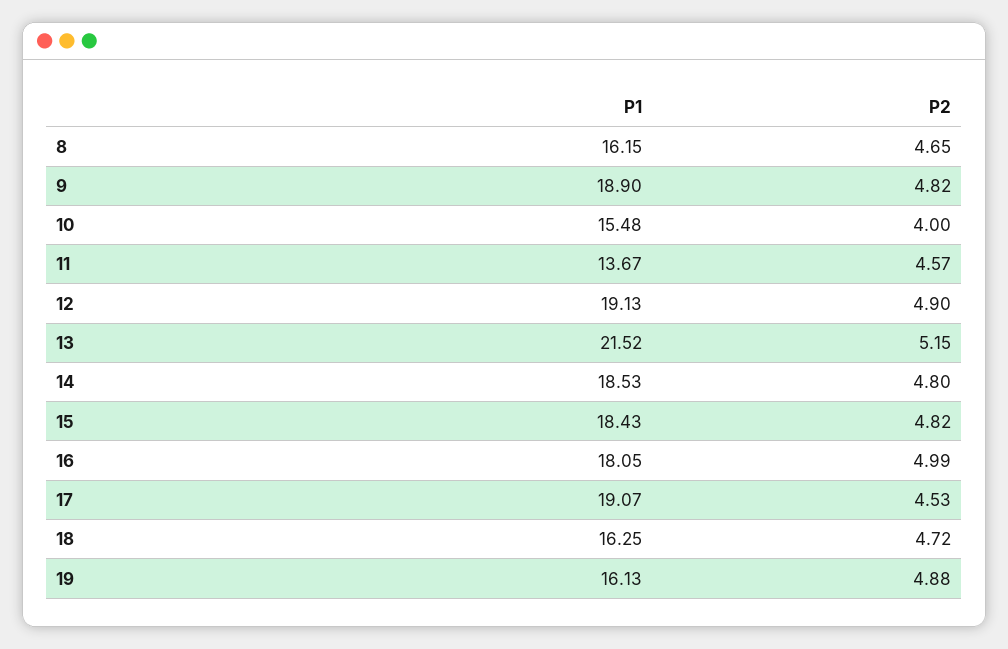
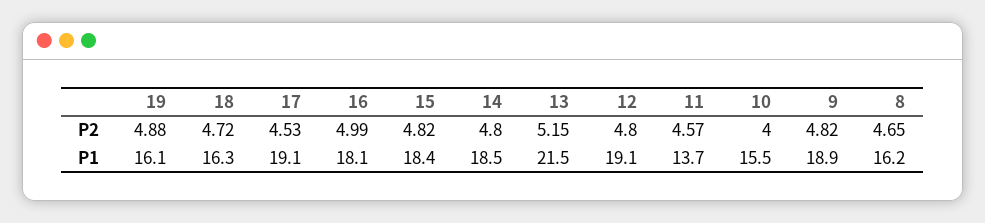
P2, 12: 4.9 -> 4.8

